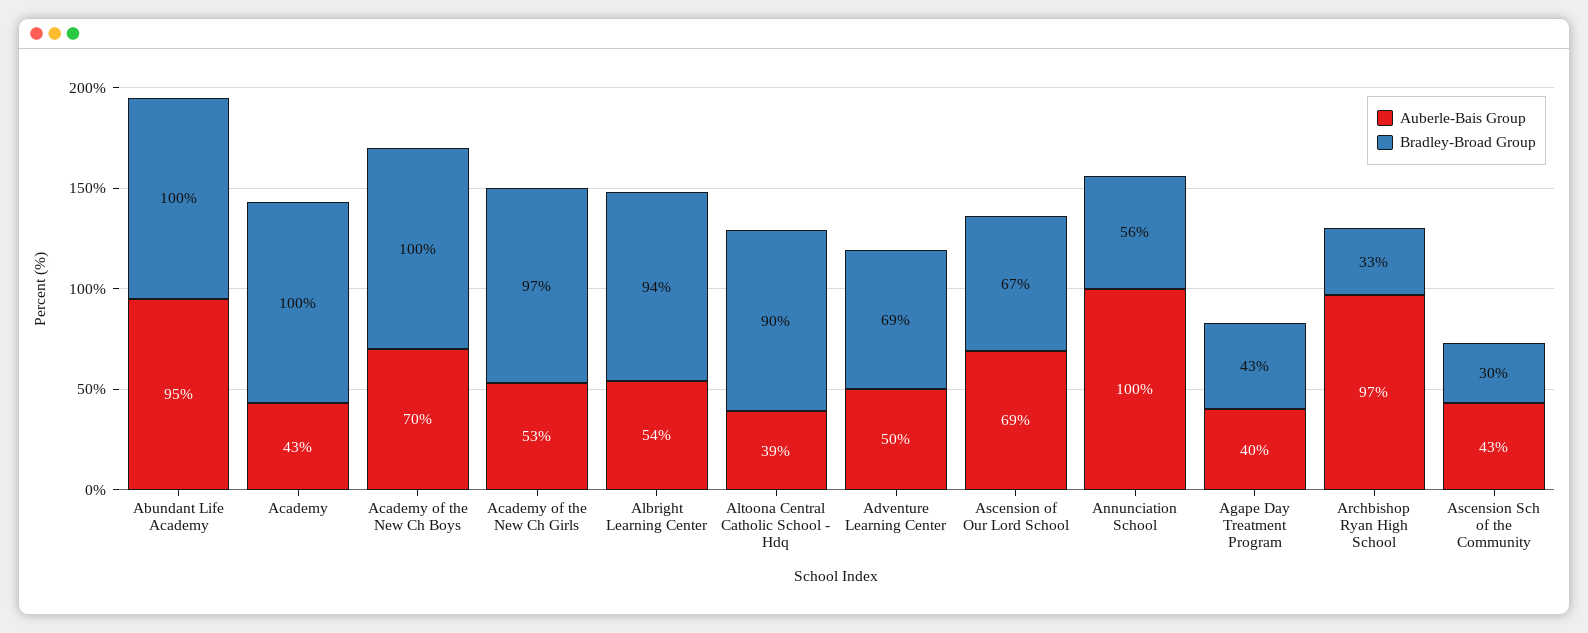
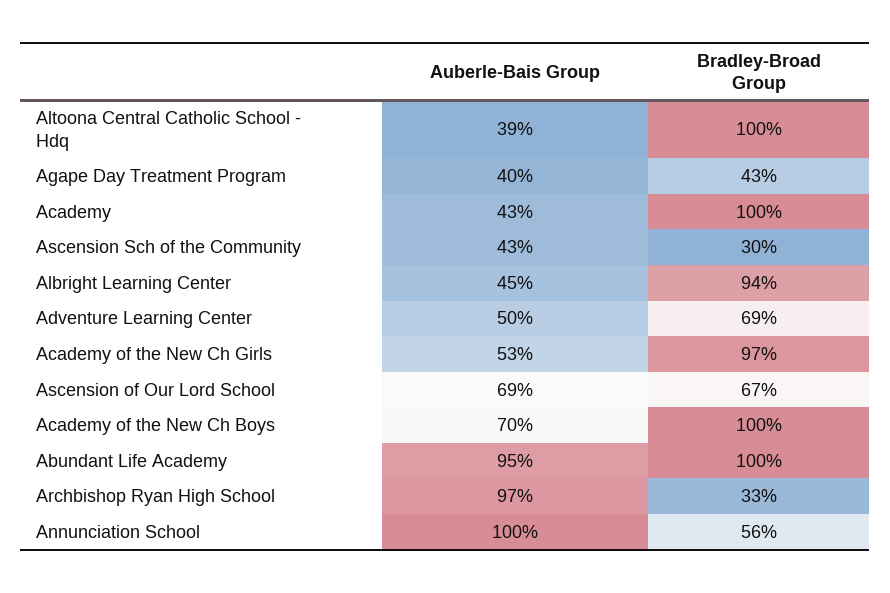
Auberle-Bais Group, Albright Learning Center: 54 -> 45
Bradley-Broad Group, Altoona Central Catholic School - Hdq: 90 -> 100

